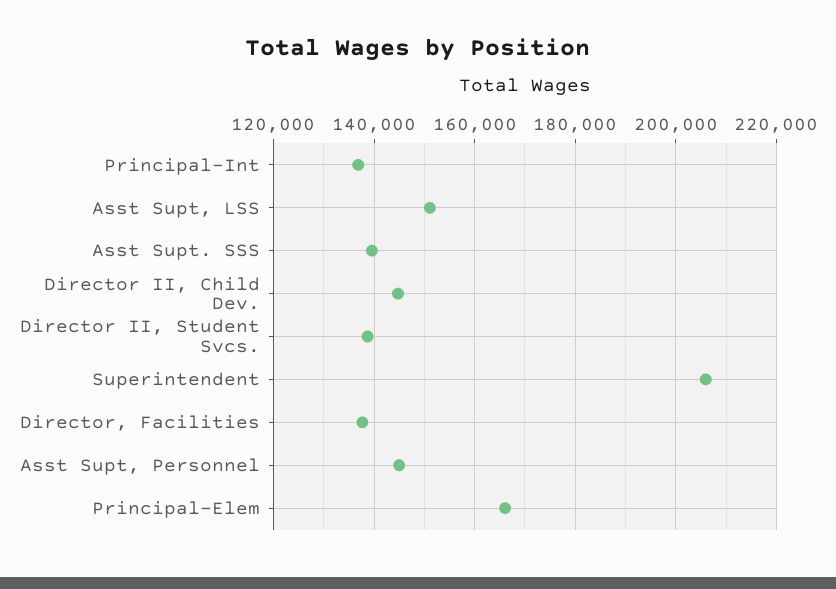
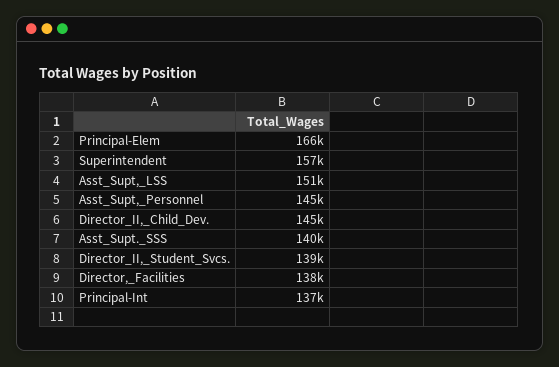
Superintendent: 206000 -> 157000

